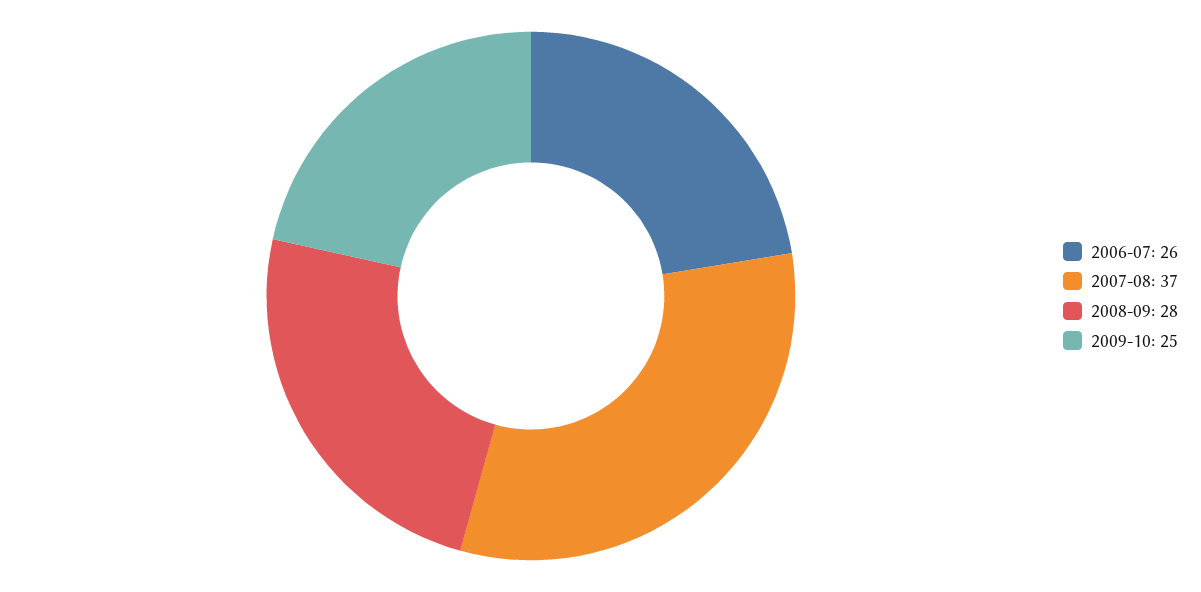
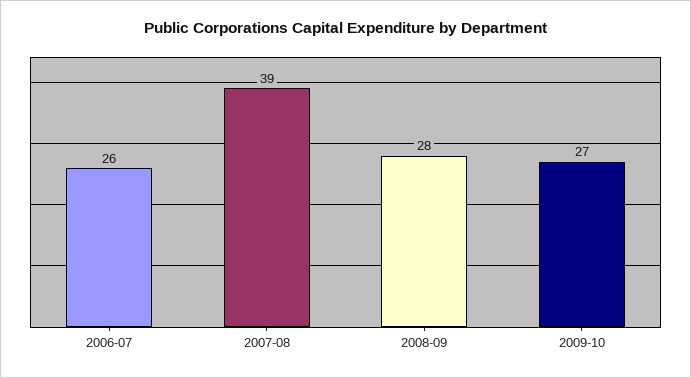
2007-08: 37 -> 39
2009-10: 25 -> 27

